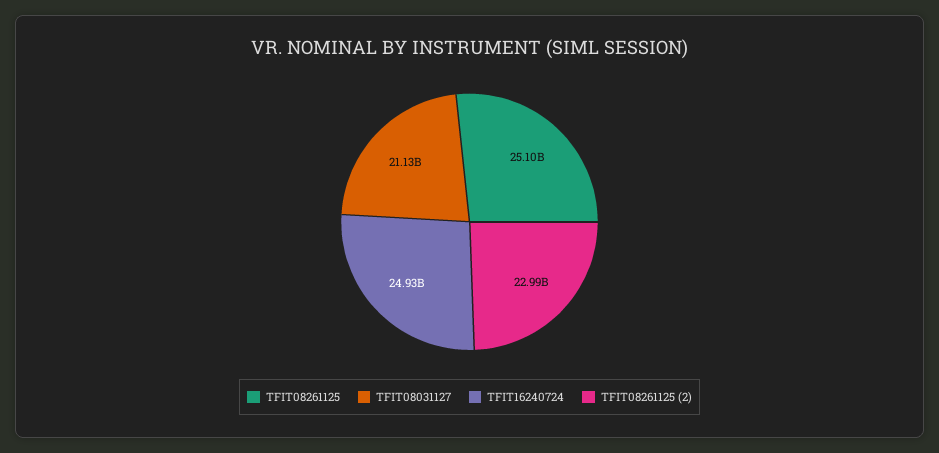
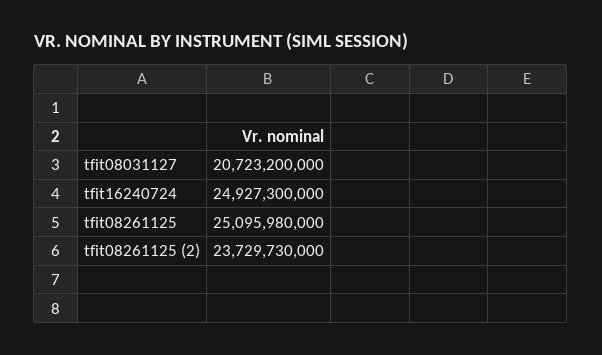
TFIT08031127: 21130000000 -> 20723200000
TFIT08261125 (2): 22990000000 -> 23729730000

